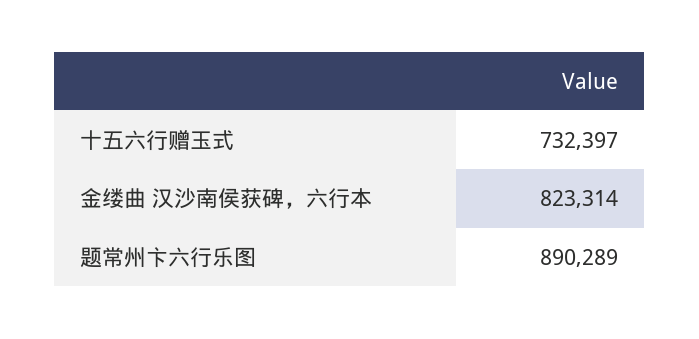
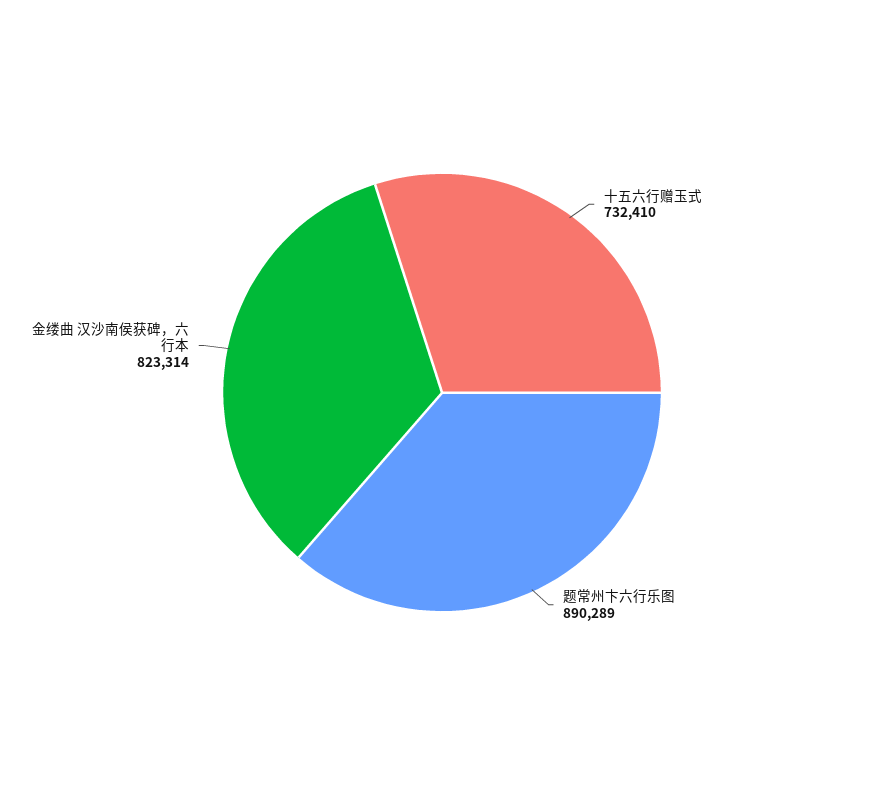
十五六行赠玉式: 732397 -> 732410

